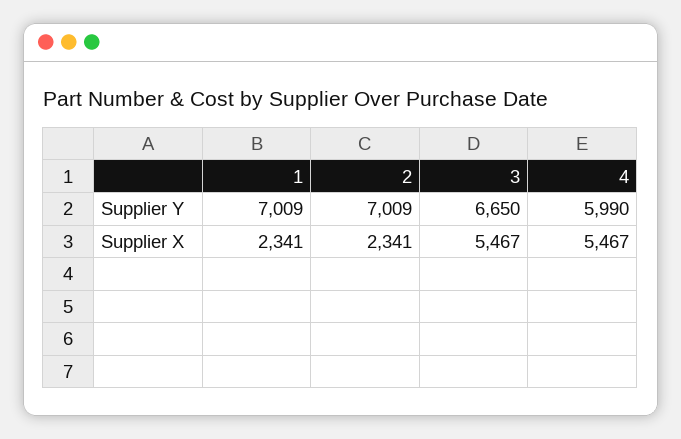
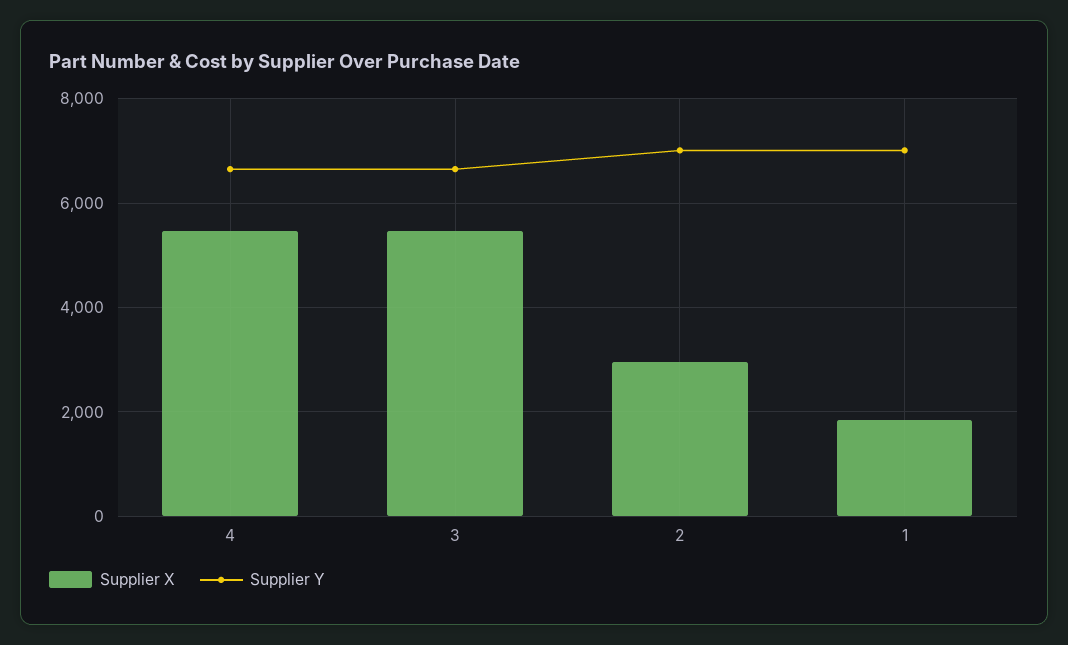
Supplier Y, 4: 5990 -> 6600
Supplier X, 1: 2341 -> 1800
Supplier X, 2: 2341 -> 3000

